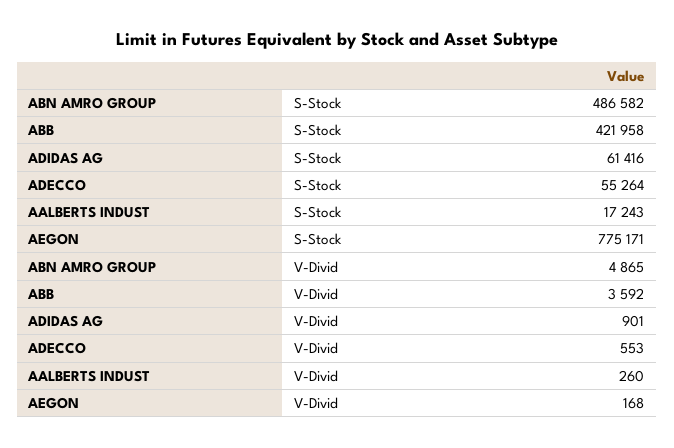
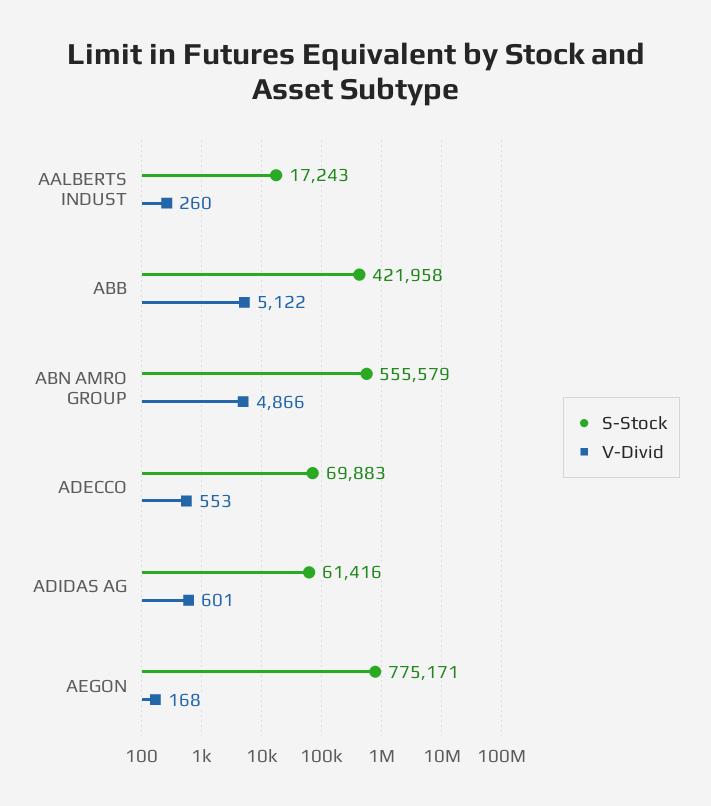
S-Stock, ABN AMRO GROUP: 486582 -> 555579
S-Stock, ADECCO: 55264 -> 69883
V-Divid, ABN AMRO GROUP: 4865 -> 4866
V-Divid, ABB: 3592 -> 5122
V-Divid, ADIDAS AG: 901 -> 601

